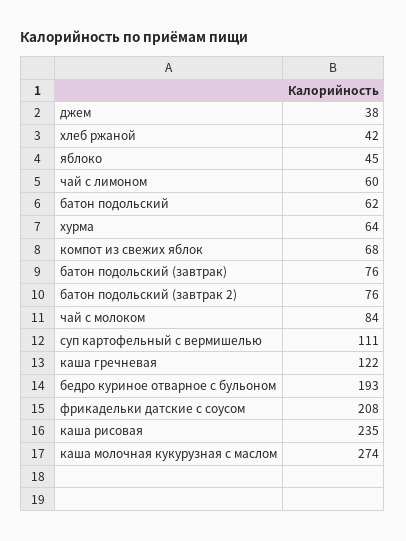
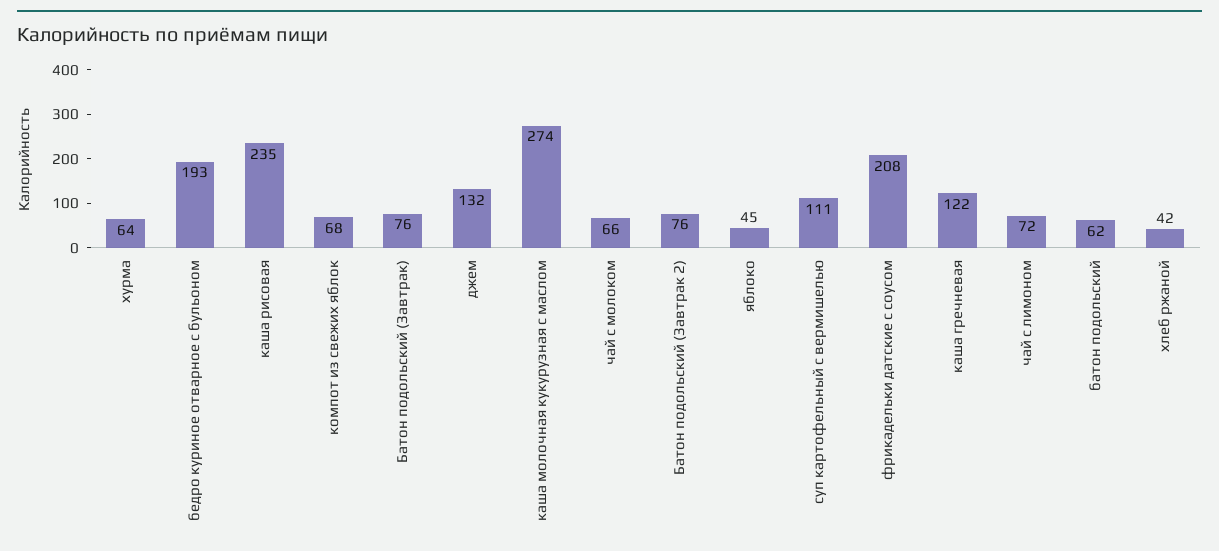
джем: 38 -> 132
чай с лимоном: 60 -> 72
чай с молоком: 84 -> 66

